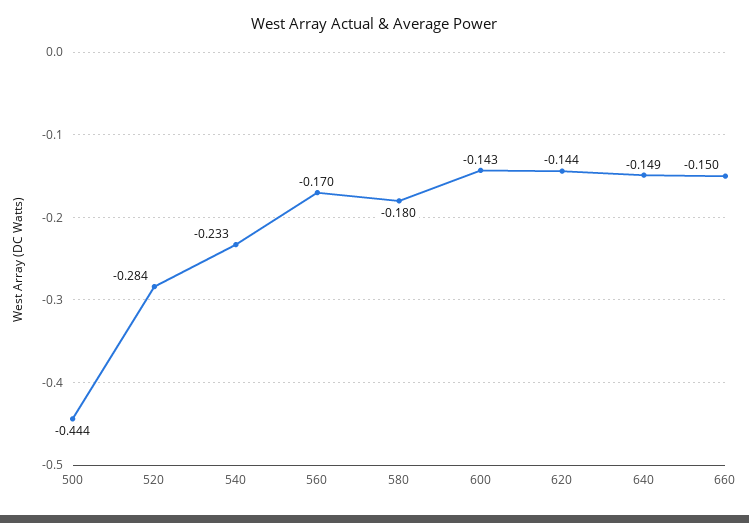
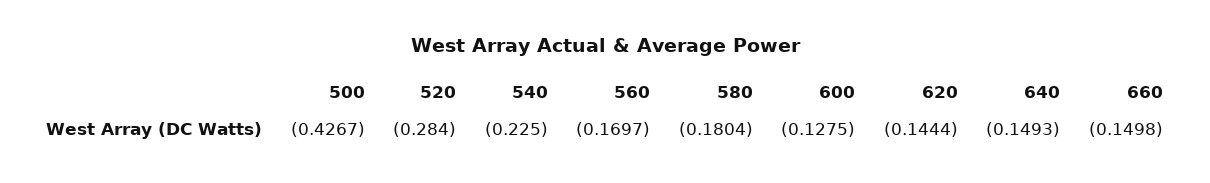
500: -0.444 -> -0.4267
540: -0.233 -> -0.225
600: -0.143 -> -0.1275

